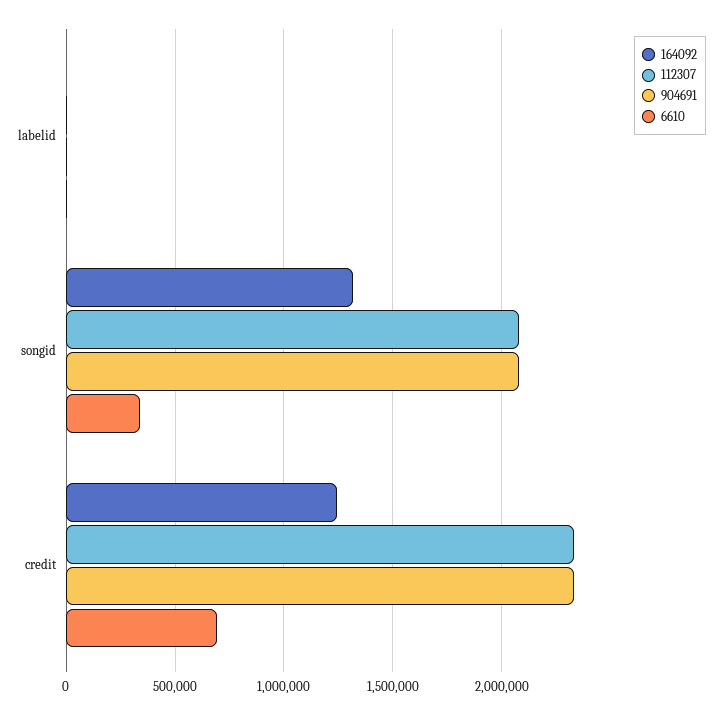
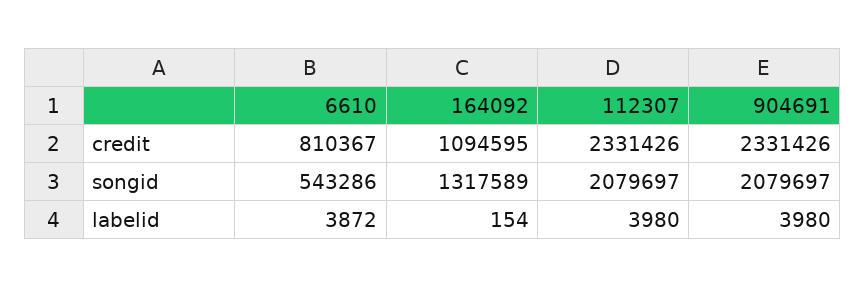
6610, songid: 350000 -> 543286
164092, credit: 1250000 -> 1094595
6610, credit: 700000 -> 810367

